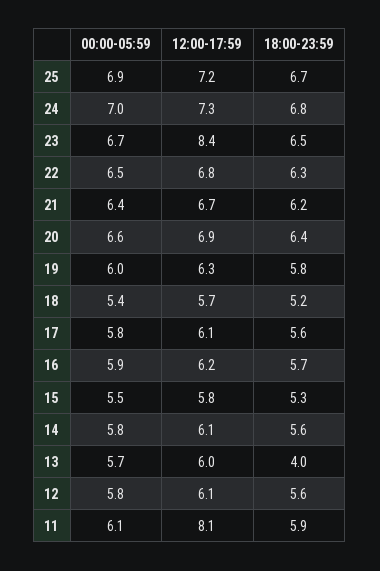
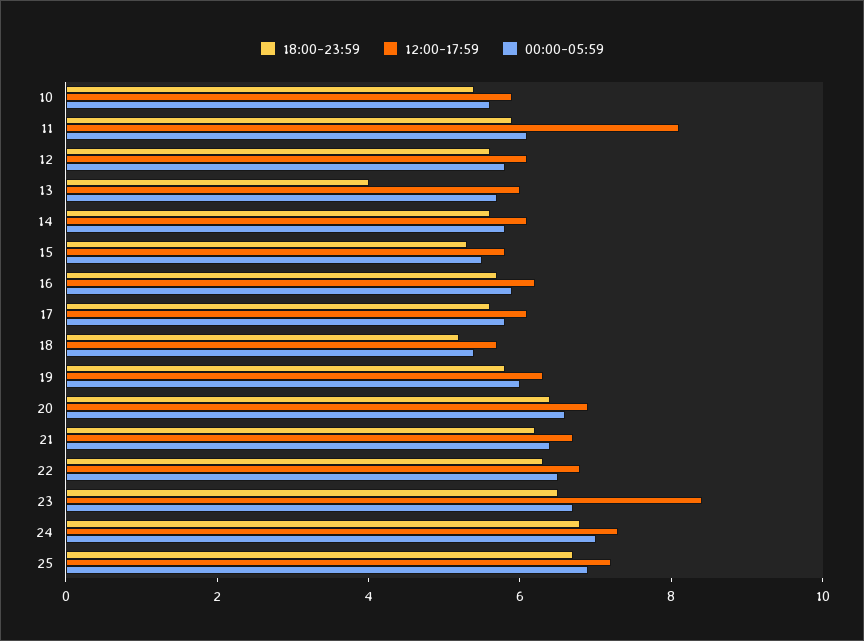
18:00-23:59, 10: none -> 5.5
12:00-17:59, 10: none -> 6
00:00-05:59, 10: none -> 5.5

